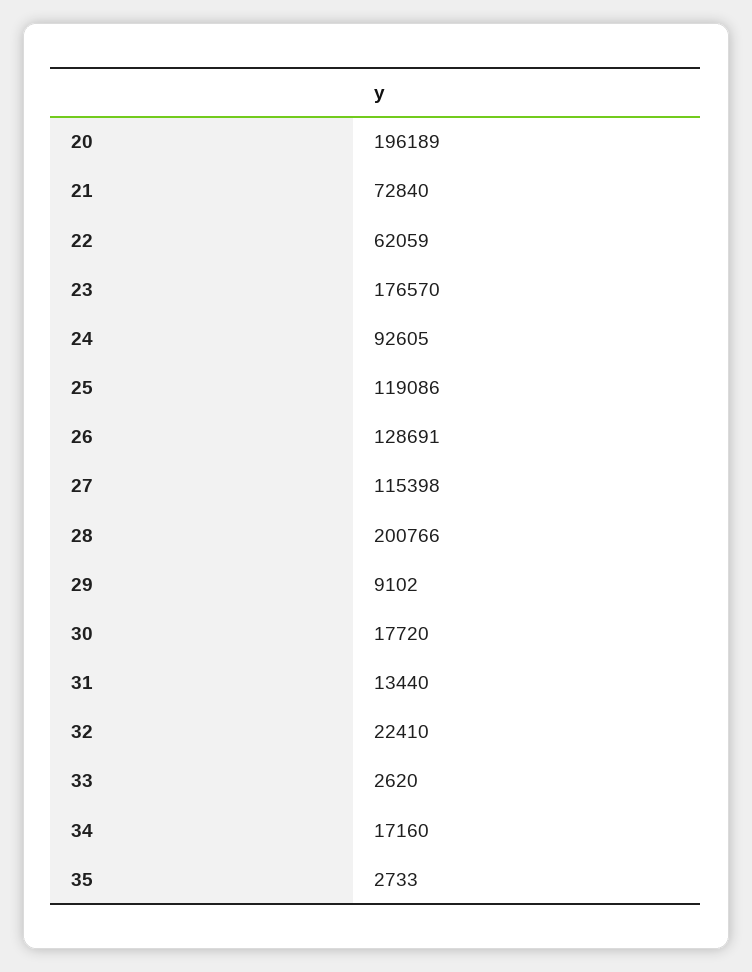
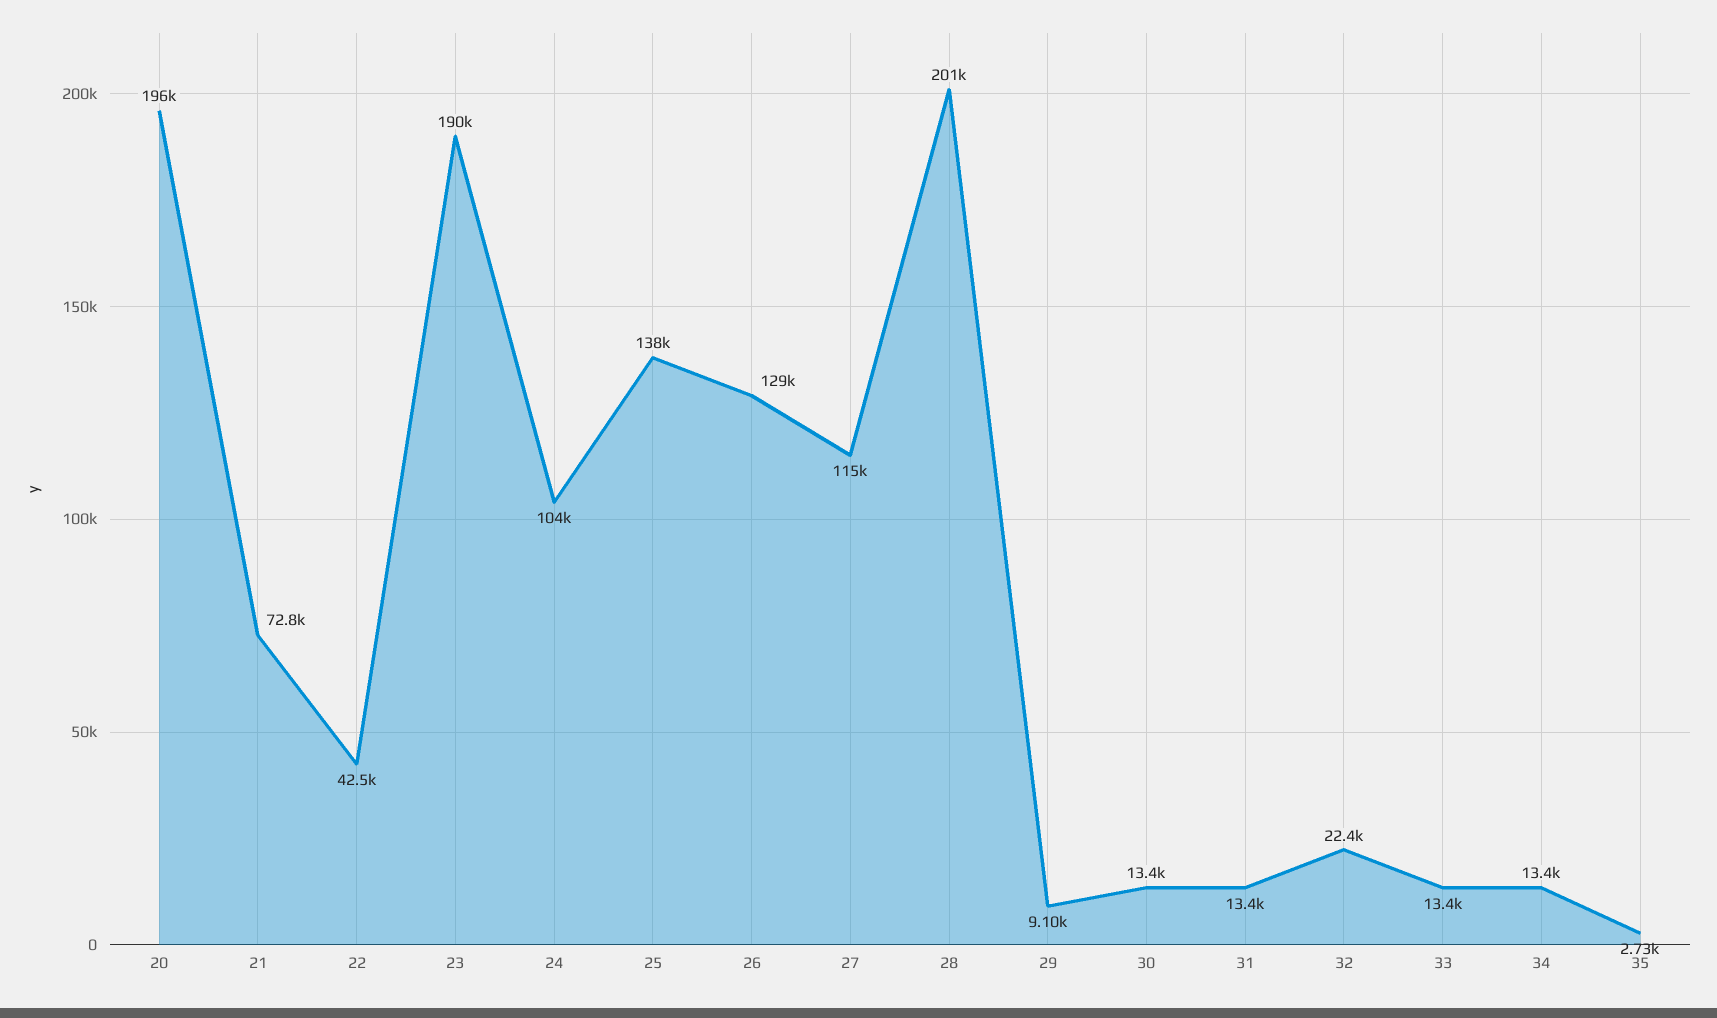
22: 62059 -> 42500
23: 176570 -> 190000
24: 92605 -> 104000
25: 119086 -> 138000
30: 17720 -> 13400
33: 2620 -> 13400
34: 17160 -> 13400

